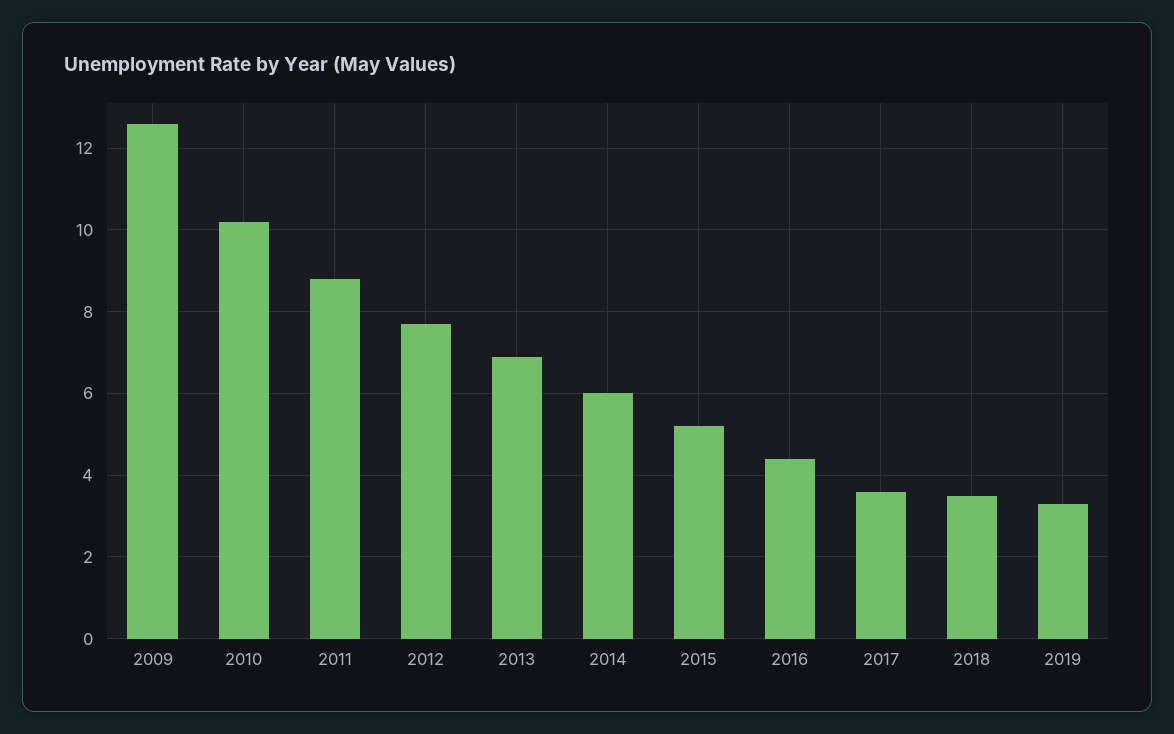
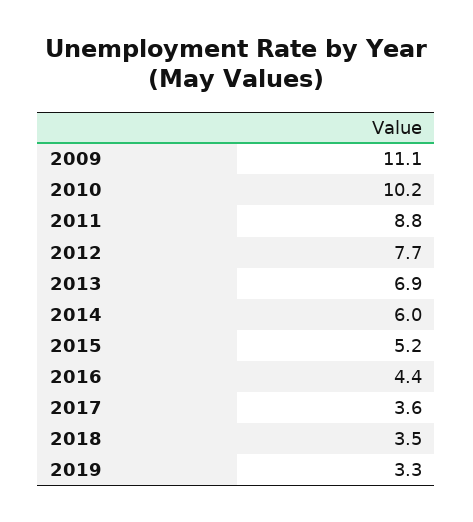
2009: 12.5 -> 11.1

